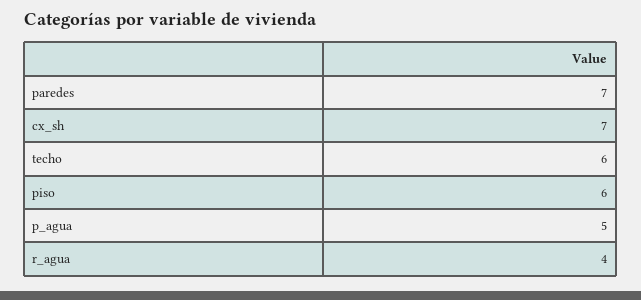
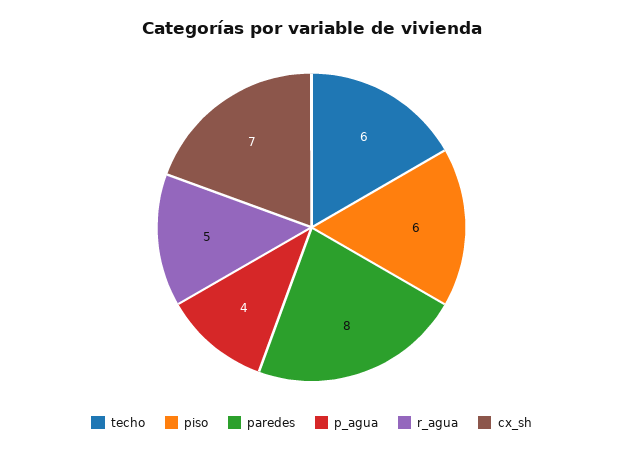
paredes: 7 -> 8
p_agua: 5 -> 4
r_agua: 4 -> 5

